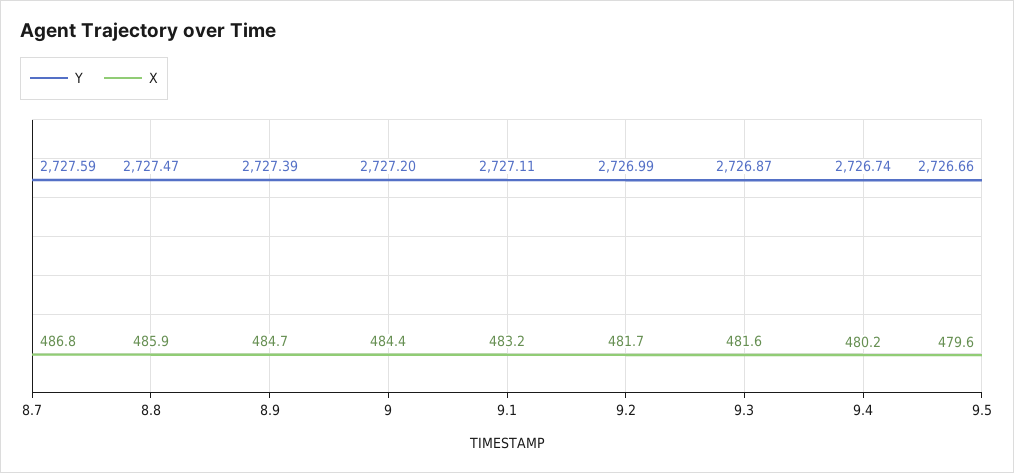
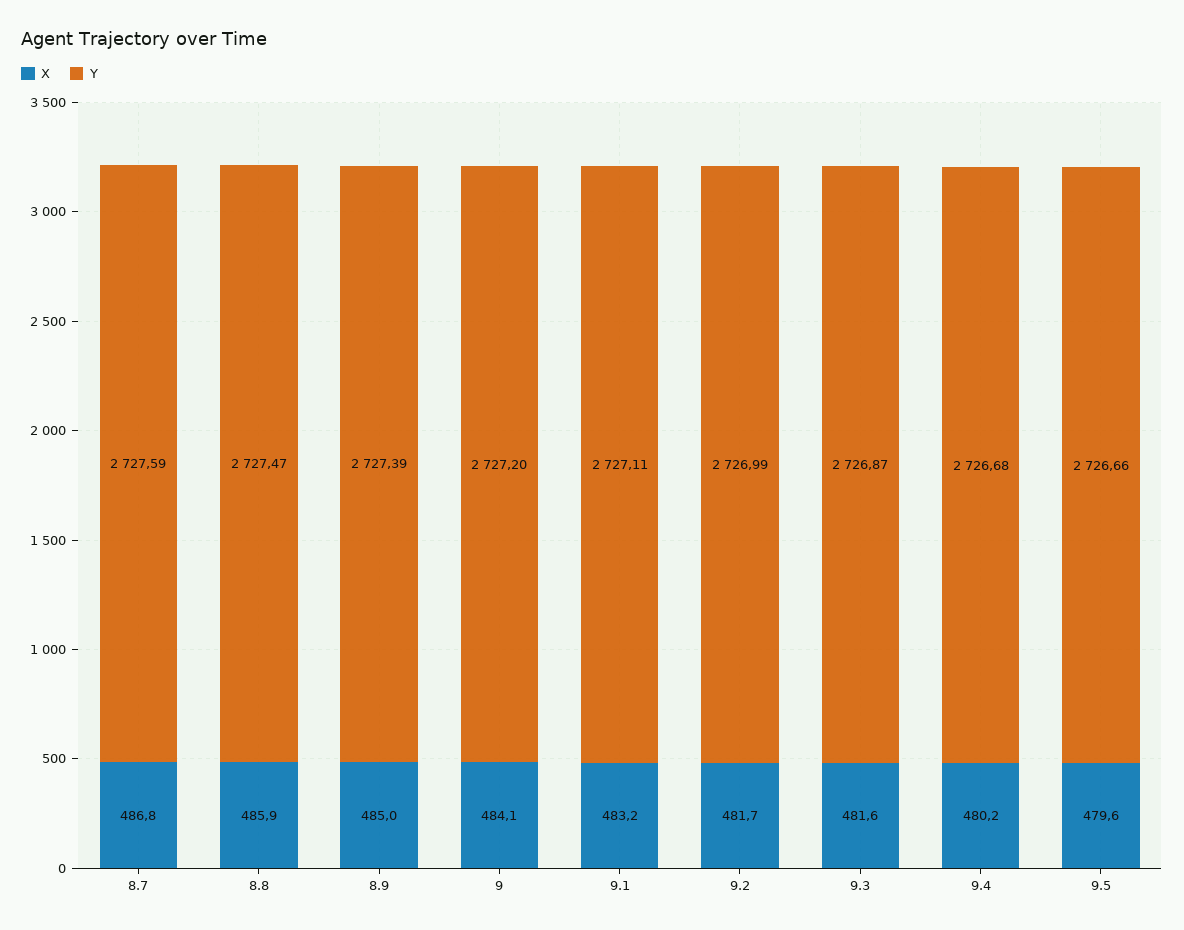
X, 8.9: 484.7 -> 485
X, 9: 484.4 -> 484.1
Y, 9.4: 2726.74 -> 2726.68

